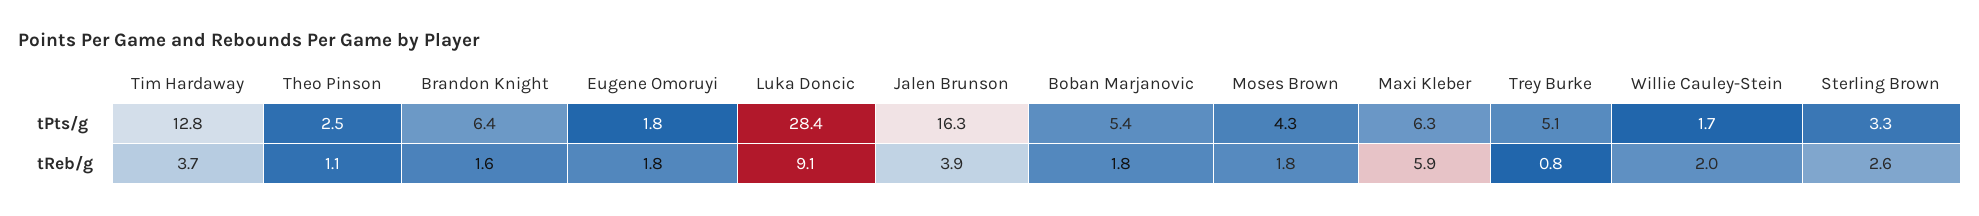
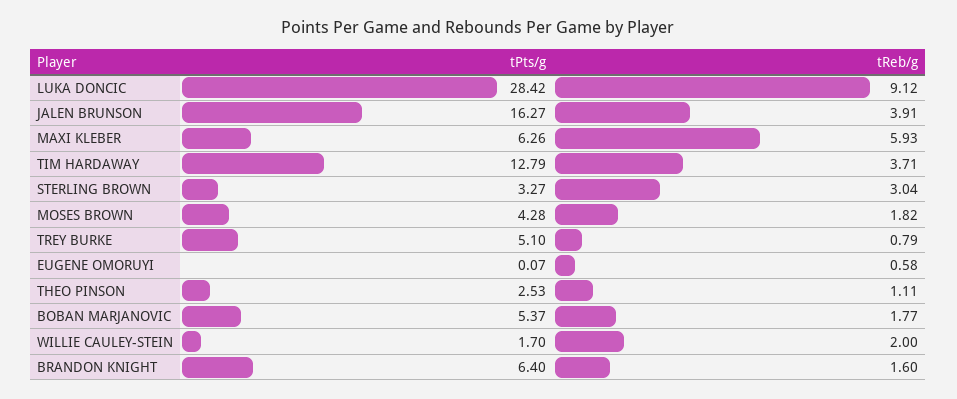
Eugene Omoruyi, tPts/g: 1.8 -> 0.07
Eugene Omoruyi, tReb/g: 1.8 -> 0.58
Sterling Brown, tReb/g: 2.6 -> 3.04

